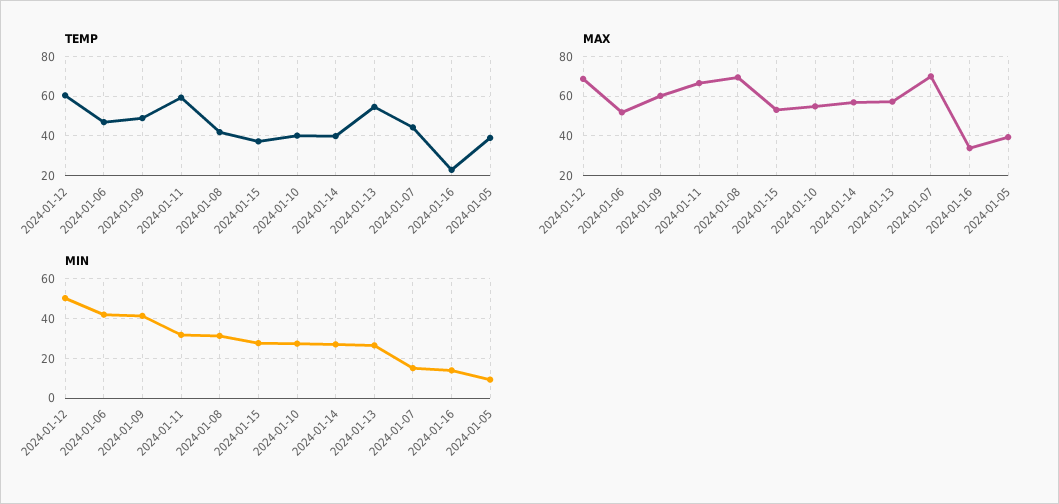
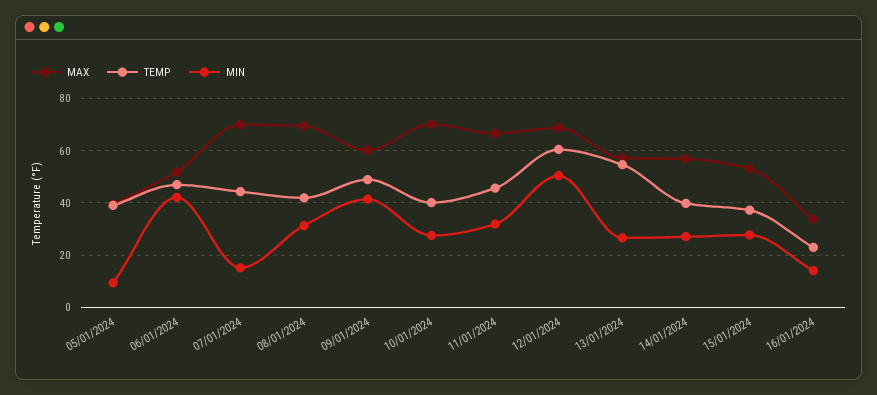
TEMP, 2024-01-11: 60 -> 45
MAX, 2024-01-10: 55 -> 70

